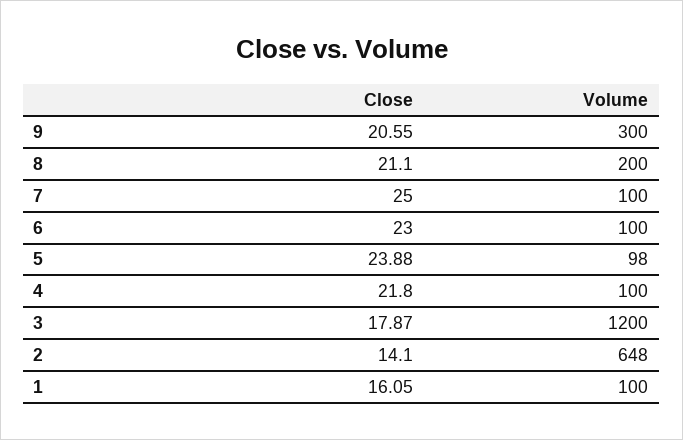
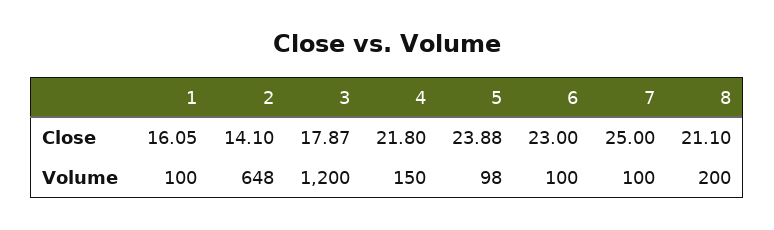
Close, 9: 20.55 -> none
Volume, 9: 300 -> none
Volume, 4: 100 -> 150

